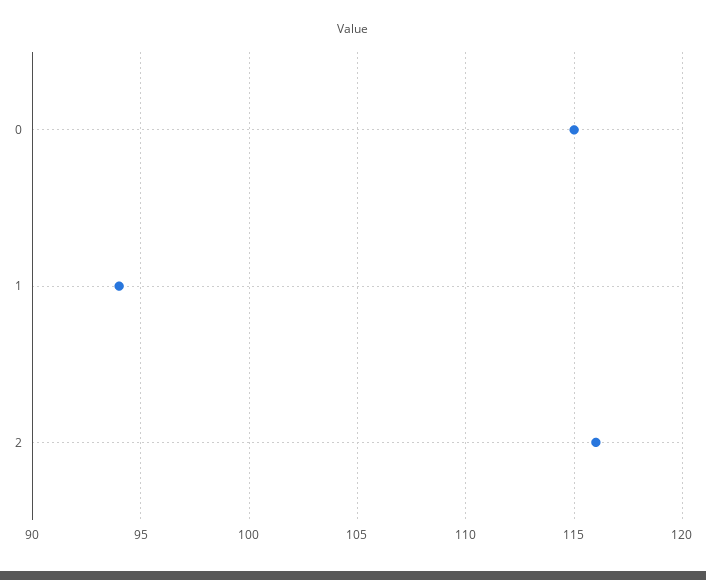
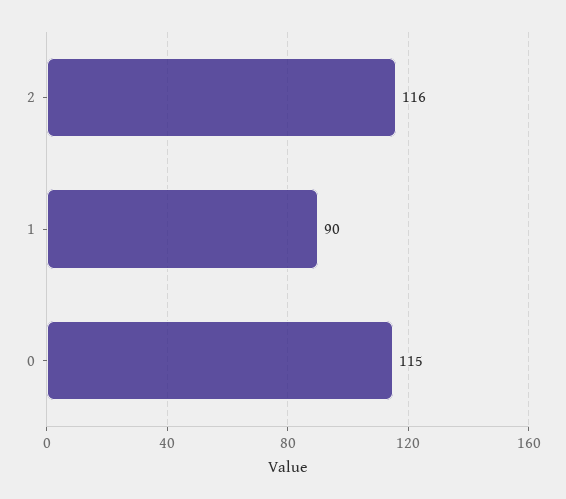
1: 94 -> 90

